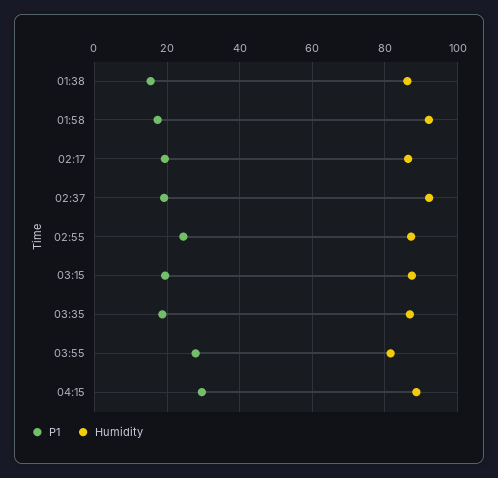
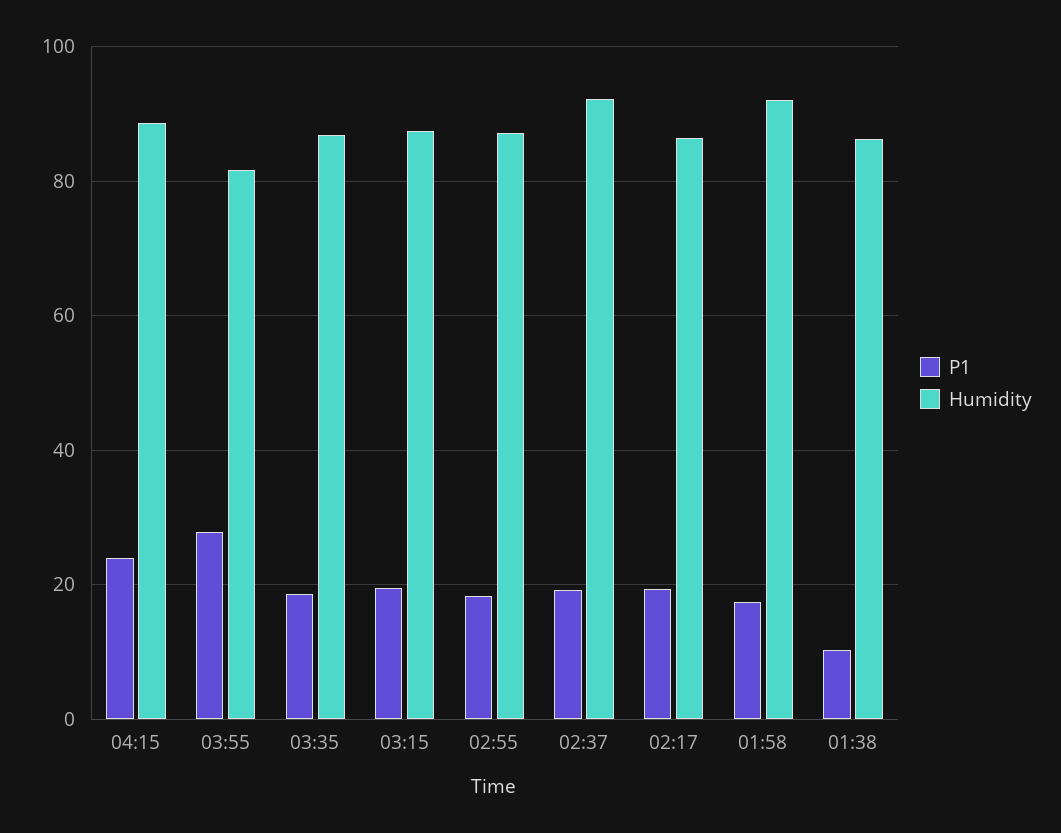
P1, 01:38: 16 -> 10
P1, 02:55: 24 -> 18
P1, 04:15: 30 -> 24

